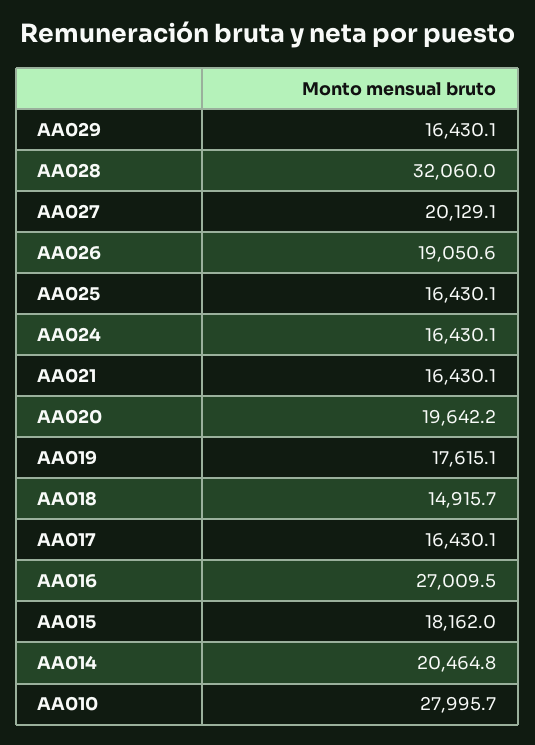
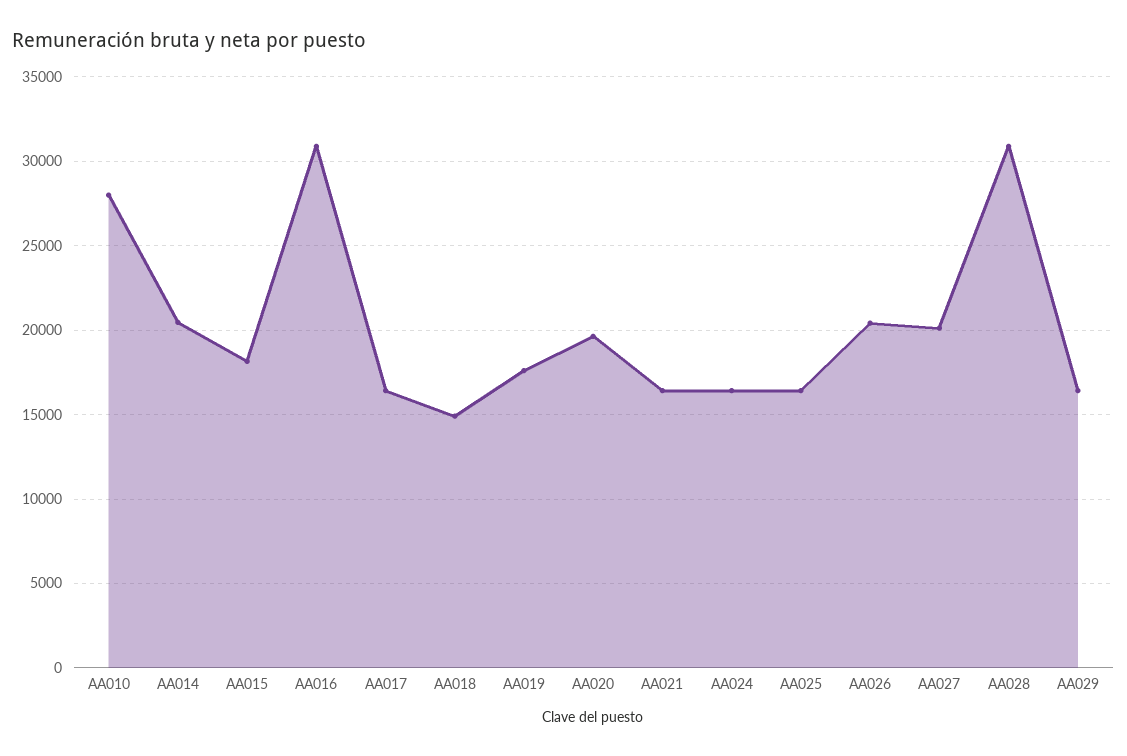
AA028: 32060 -> 31000
AA026: 19050.6 -> 20500
AA016: 27009.5 -> 31000

